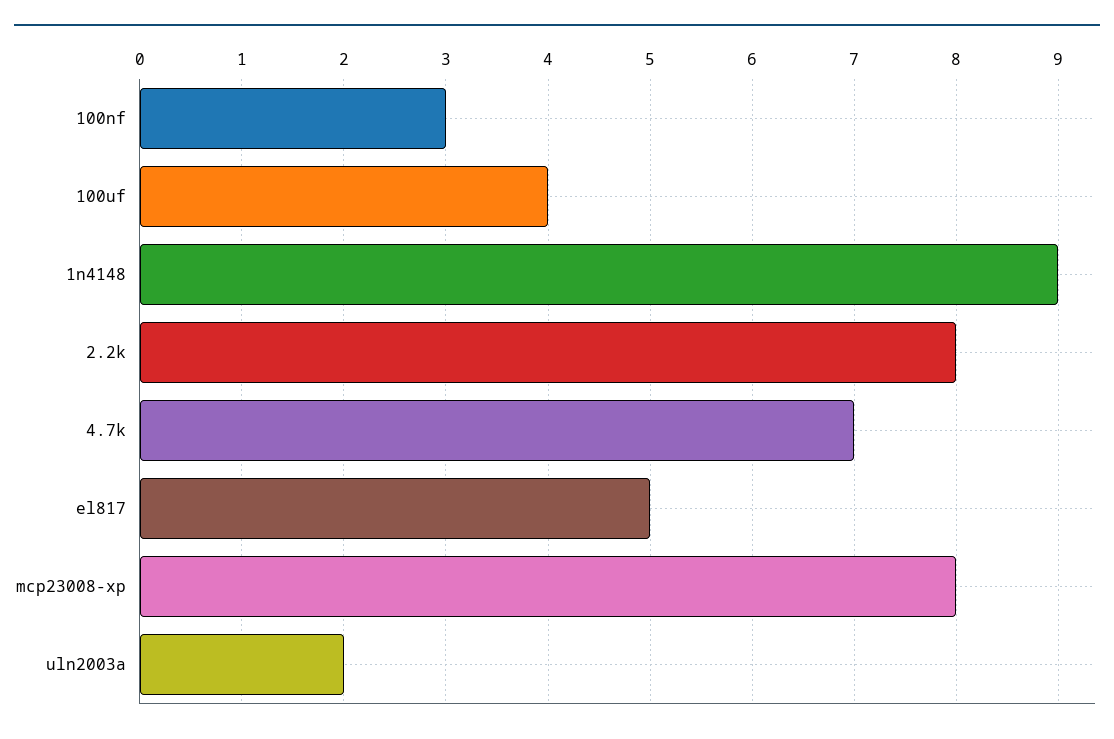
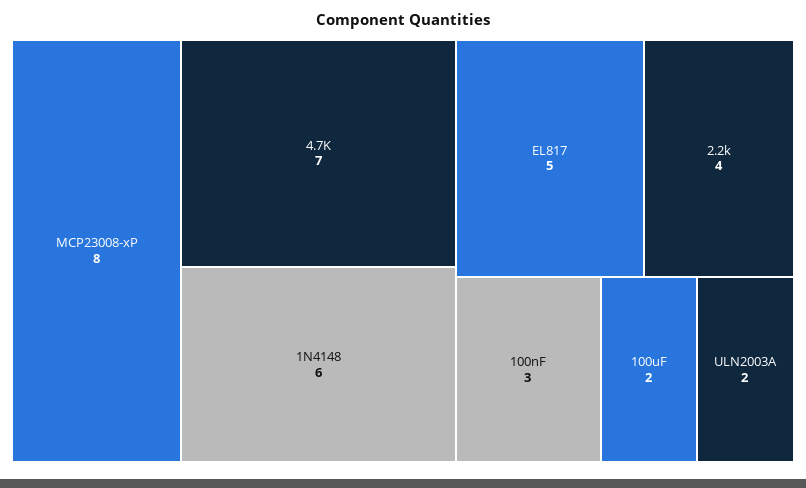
100uf: 4 -> 2
1n4148: 9 -> 6
2.2k: 8 -> 4

